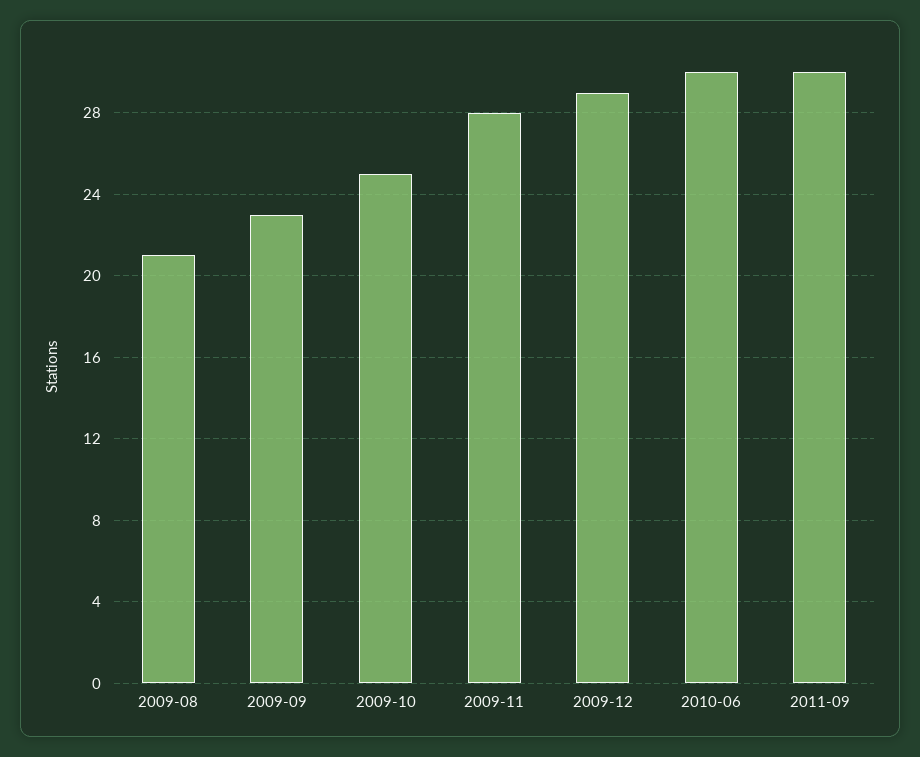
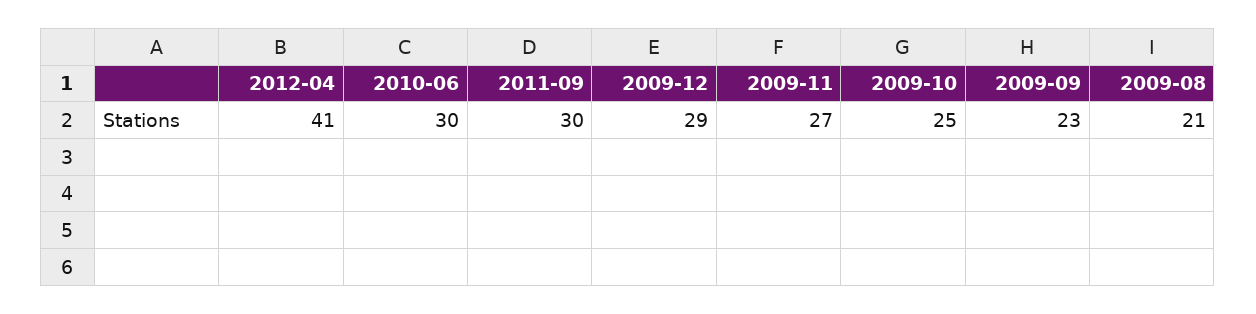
2009-11: 28 -> 27
2012-04: none -> 41

